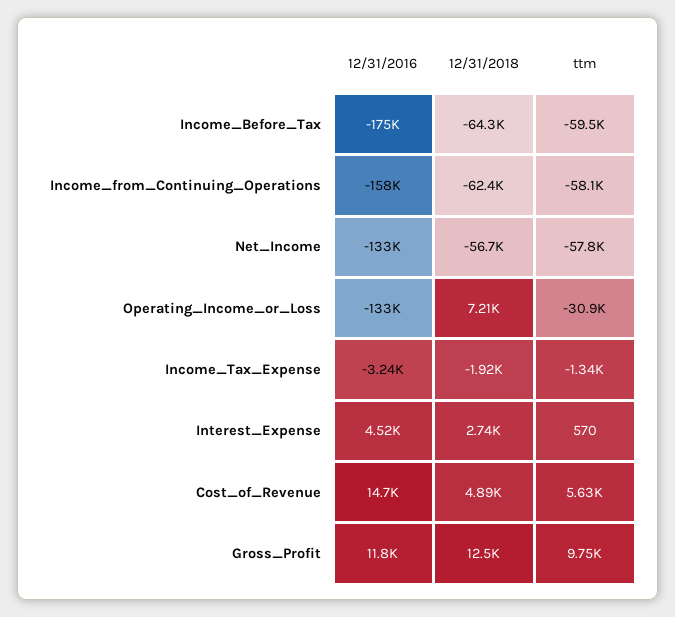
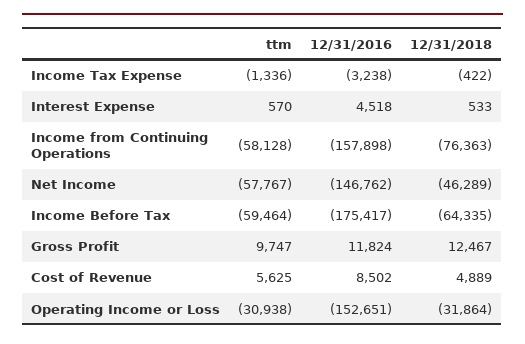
12/31/2018, Income_from_Continuing_Operations: -62400 -> -76363
12/31/2016, Net_Income: -133000 -> -146762
12/31/2018, Net_Income: -56700 -> -46289
12/31/2016, Operating_Income_or_Loss: -133000 -> -152651
12/31/2018, Operating_Income_or_Loss: 7210 -> -31864
12/31/2018, Income_Tax_Expense: -1920 -> -422
12/31/2018, Interest_Expense: 2740 -> 533
12/31/2016, Cost_of_Revenue: 14700 -> 8502

